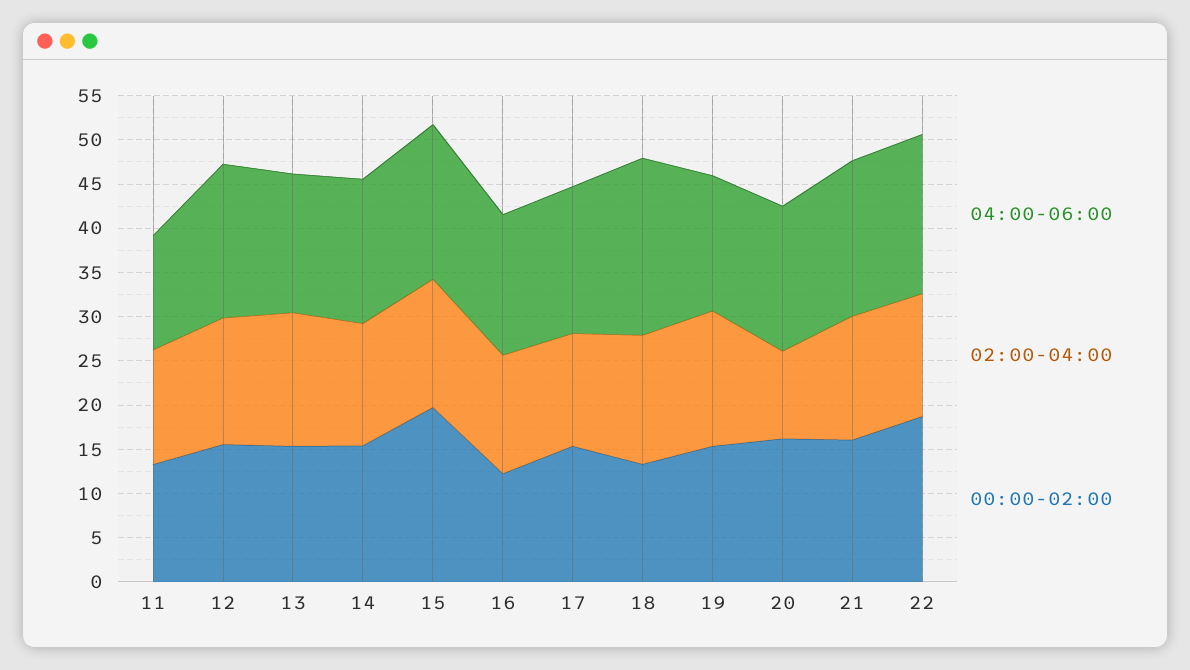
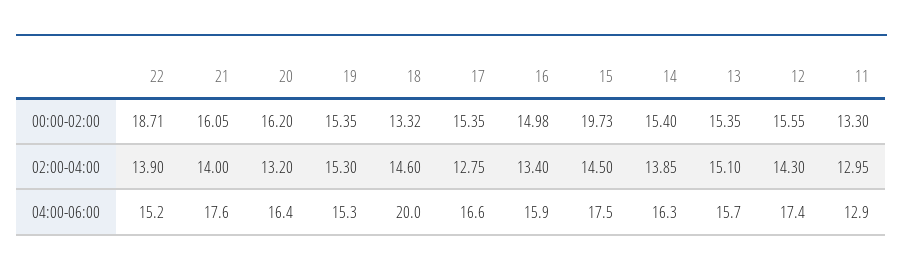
00:00-02:00, 16: 12 -> 14.98
02:00-04:00, 20: 10 -> 13.2
04:00-06:00, 22: 18 -> 15.2

